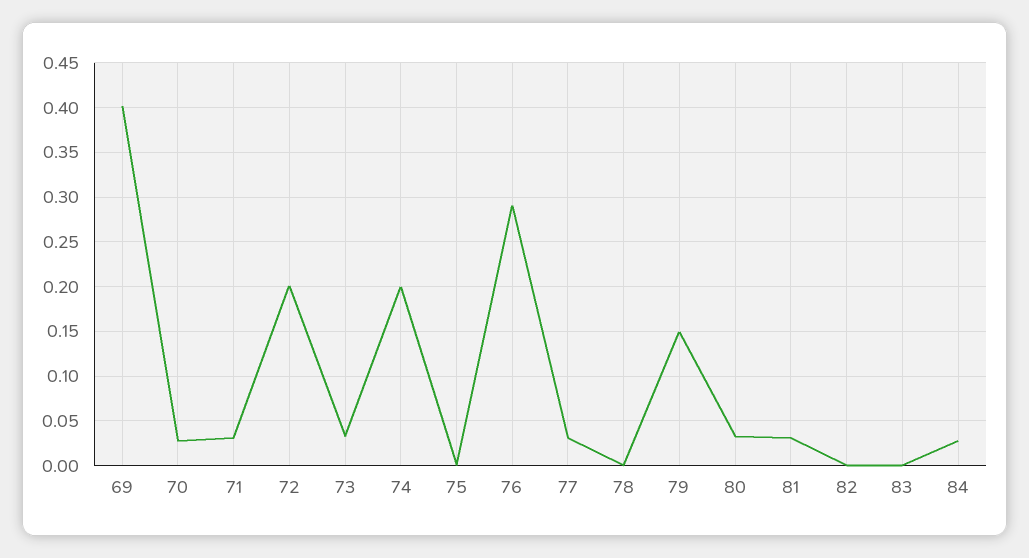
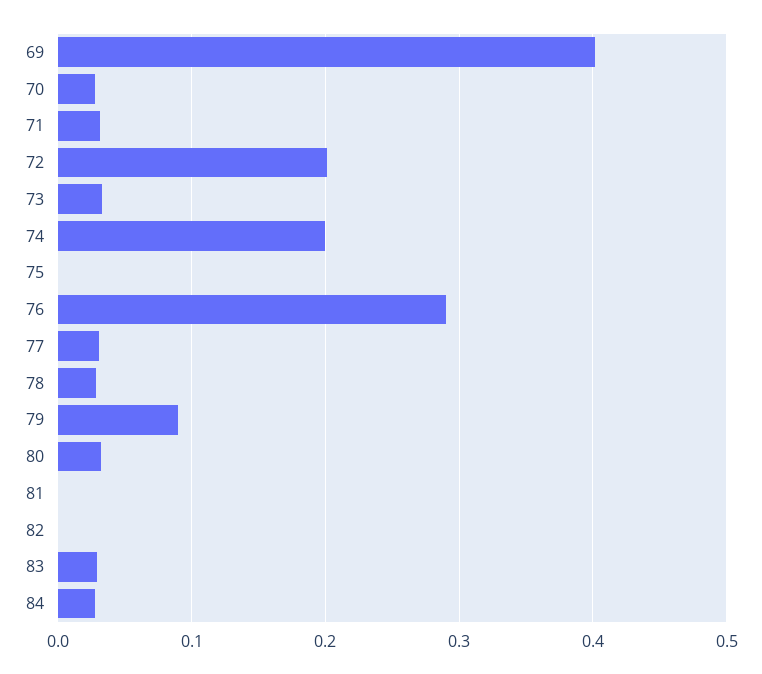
78: 0 -> 0.03
79: 0.15 -> 0.09
81: 0.03 -> 0
83: 0 -> 0.03

